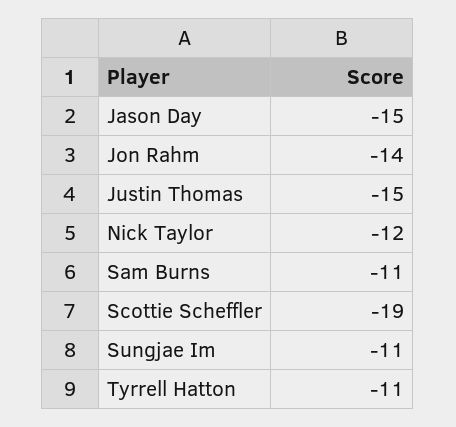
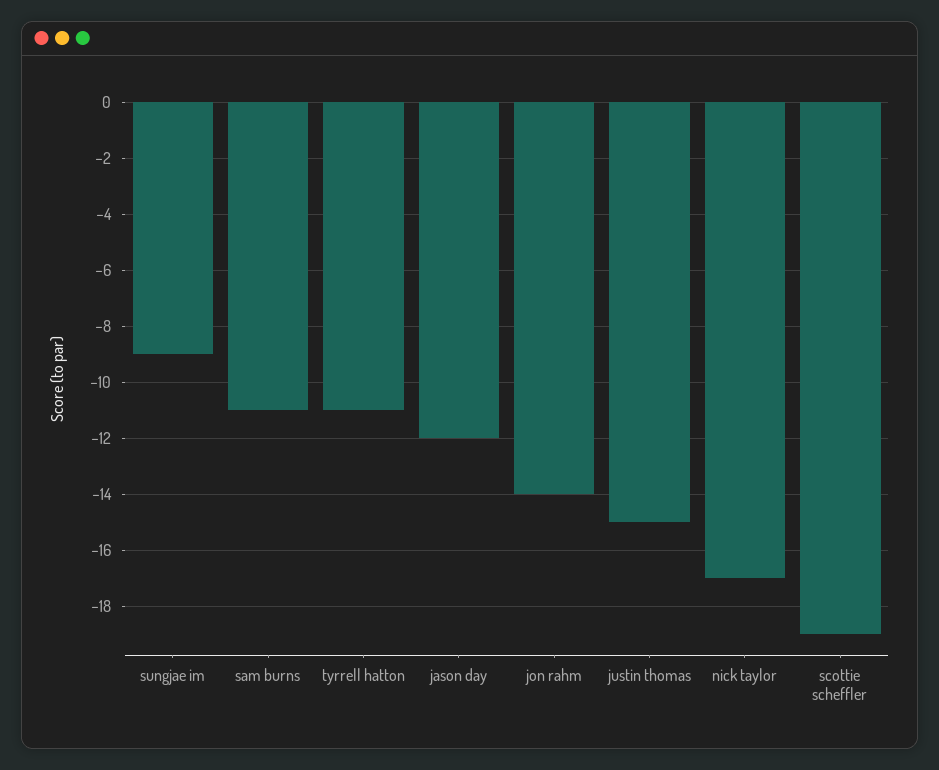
Jason Day: -15 -> -12
Nick Taylor: -12 -> -17
Sungjae Im: -11 -> -9

